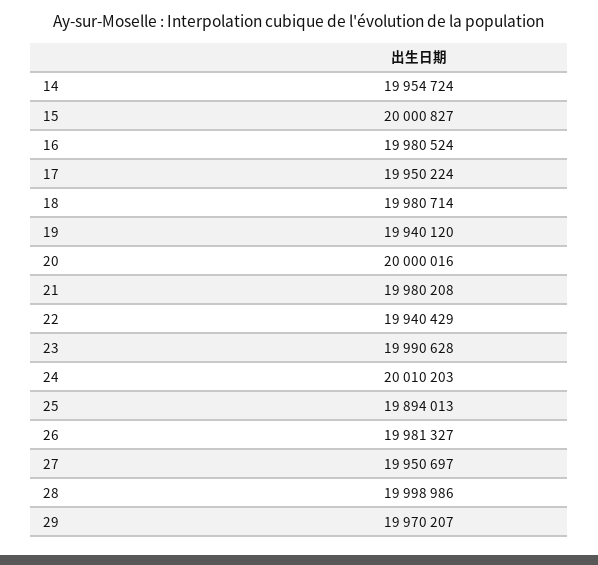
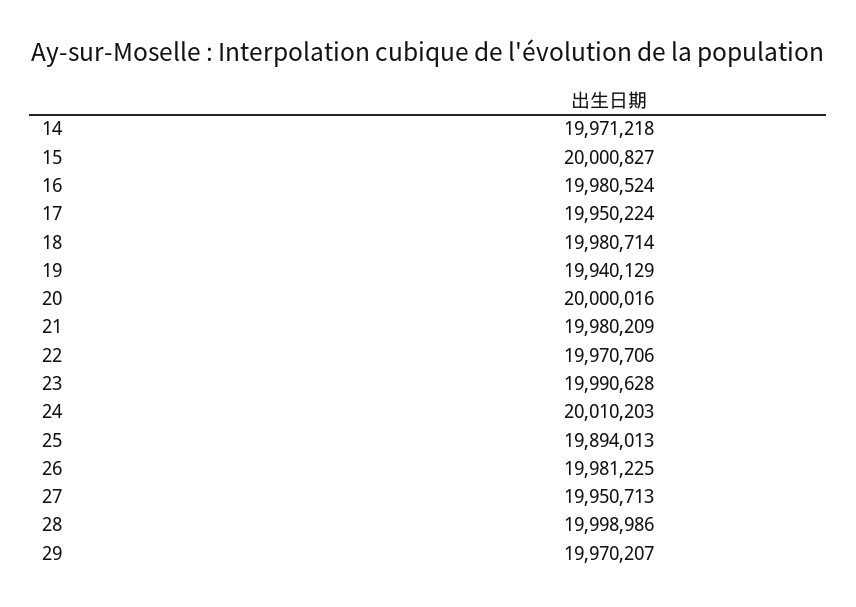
14: 19954724 -> 19971218
19: 19940120 -> 19940129
21: 19980208 -> 19980209
22: 19940429 -> 19970706
26: 19981327 -> 19981225
27: 19950697 -> 19950713

